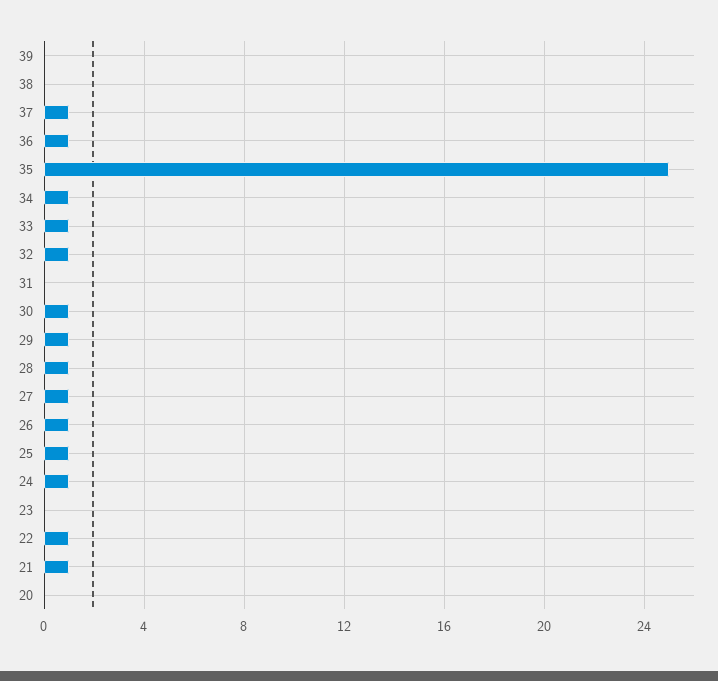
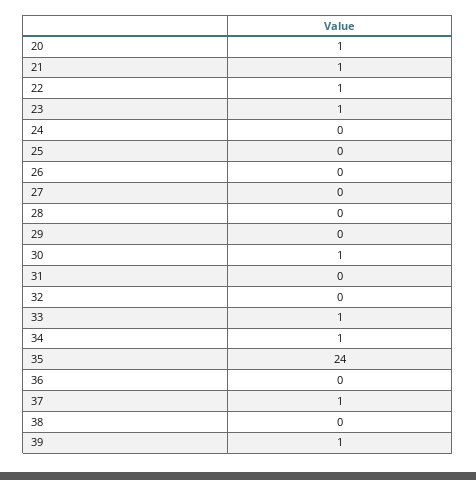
39: 0 -> 1
36: 1 -> 0
35: 25 -> 24
32: 1 -> 0
29: 1 -> 0
28: 1 -> 0
27: 1 -> 0
26: 1 -> 0
25: 1 -> 0
24: 1 -> 0
23: 0 -> 1
20: 0 -> 1

